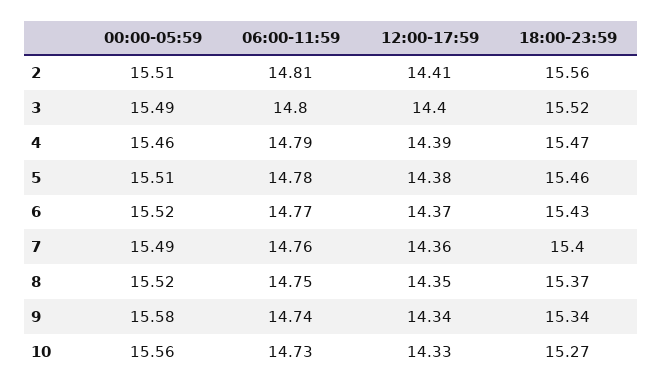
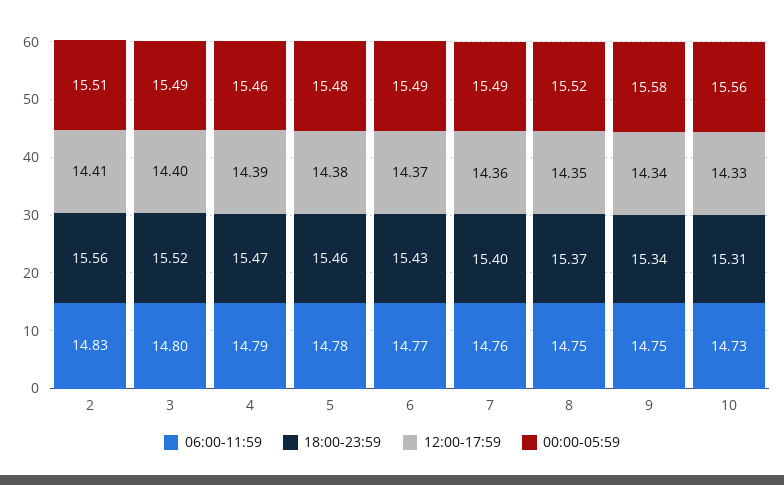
06:00-11:59, 2: 14.81 -> 14.83
00:00-05:59, 5: 15.51 -> 15.48
00:00-05:59, 6: 15.52 -> 15.49
06:00-11:59, 9: 14.74 -> 14.75
18:00-23:59, 10: 15.27 -> 15.31

